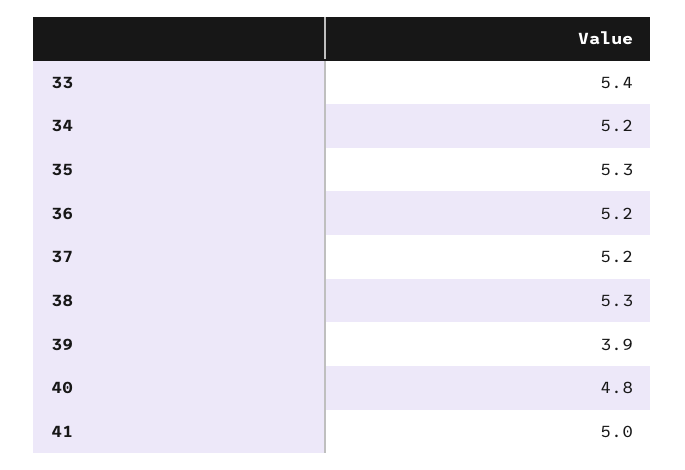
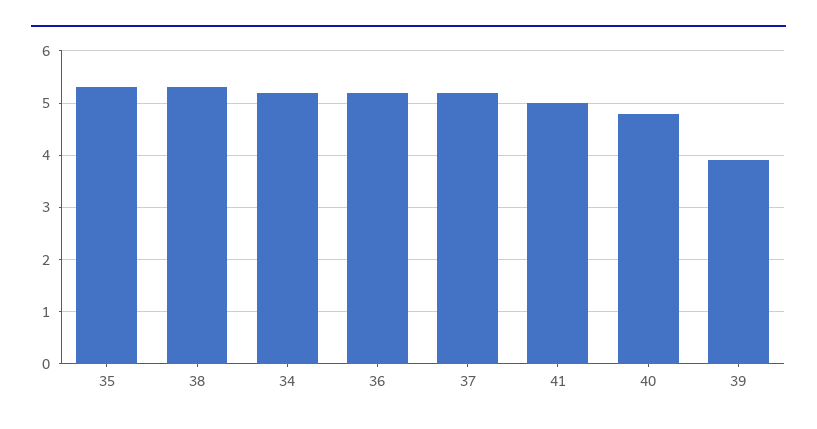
33: 5.4 -> none

